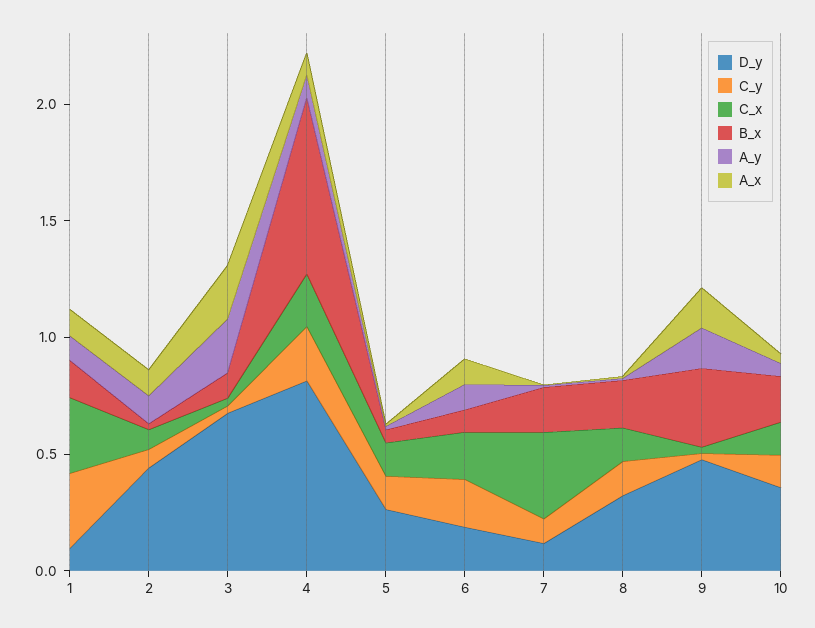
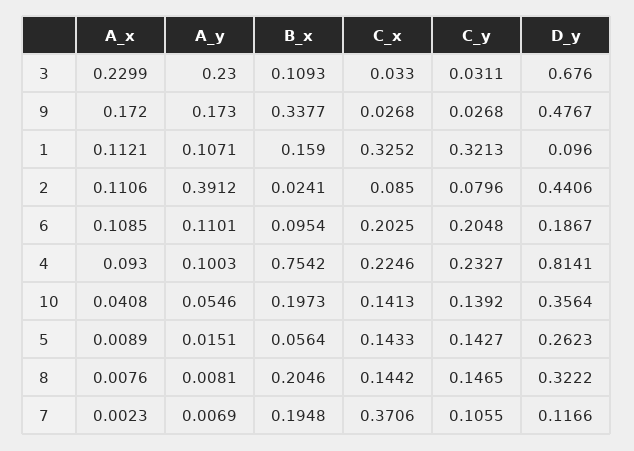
A_y, 2: 0.1 -> 0.3912

